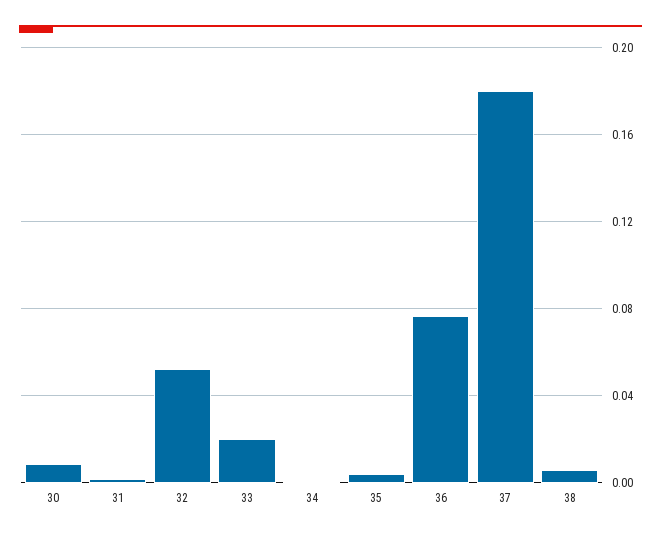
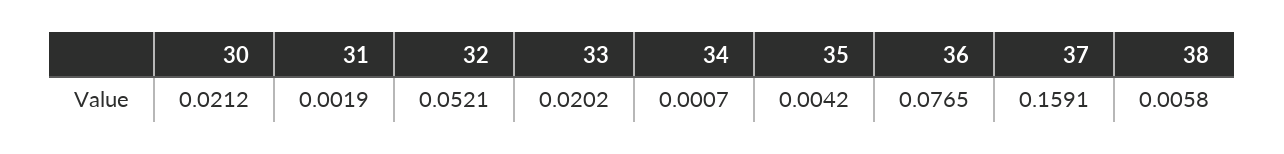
30: 0.01 -> 0.0212
37: 0.18 -> 0.1591

